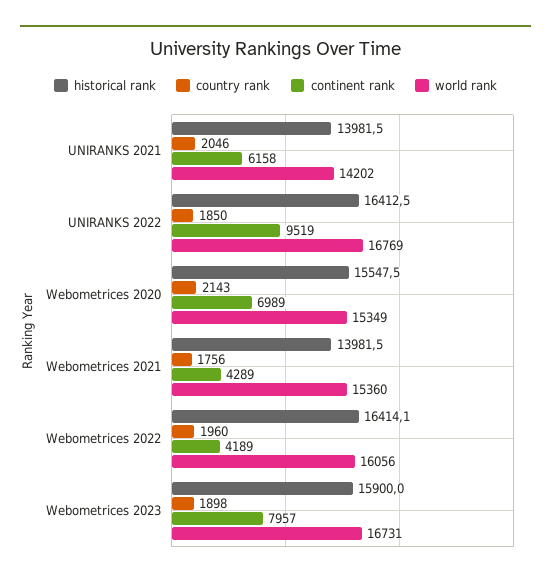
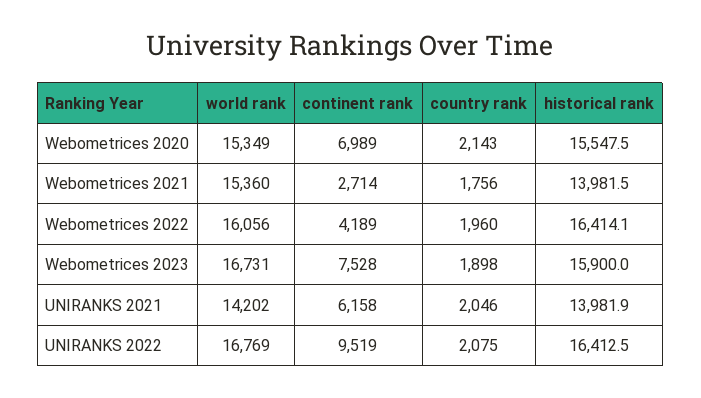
historical rank, UNIRANKS 2021: 13981.5 -> 13981.9
country rank, UNIRANKS 2022: 1850 -> 2075
continent rank, Webometrices 2021: 4289 -> 2714
continent rank, Webometrices 2023: 7957 -> 7528

